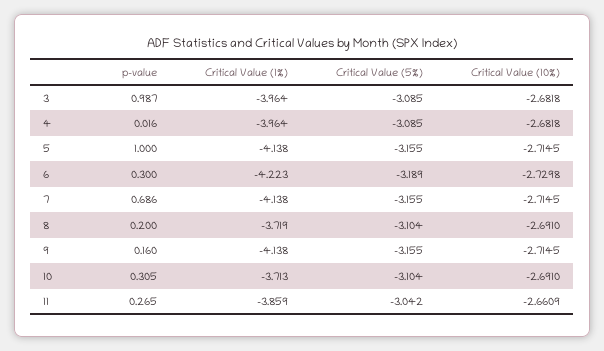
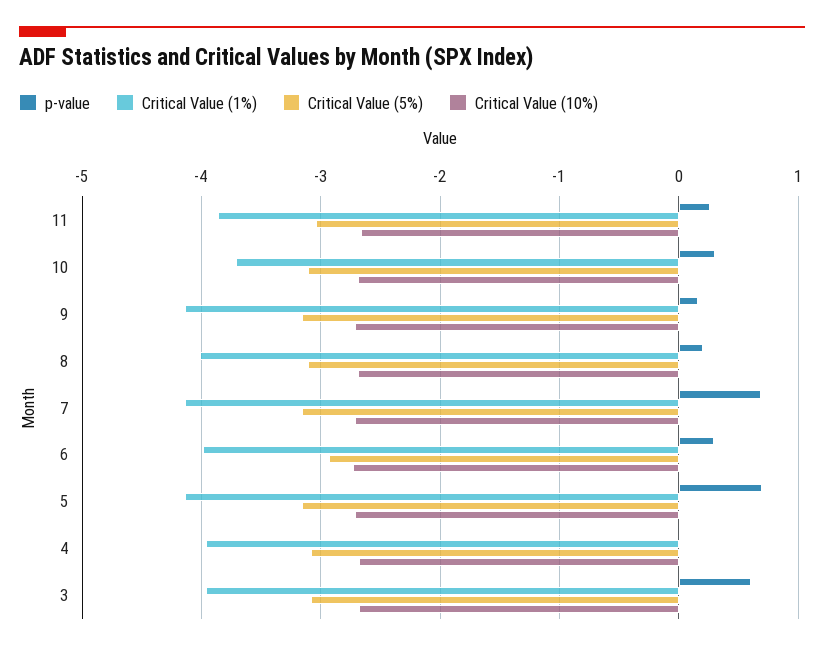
p-value, 3: 0.987 -> 0.6
p-value, 5: 1 -> 0.7
Critical Value (1%), 6: -4.223 -> -4
Critical Value (5%), 6: -3.189 -> -2.9
Critical Value (1%), 8: -3.719 -> -4

